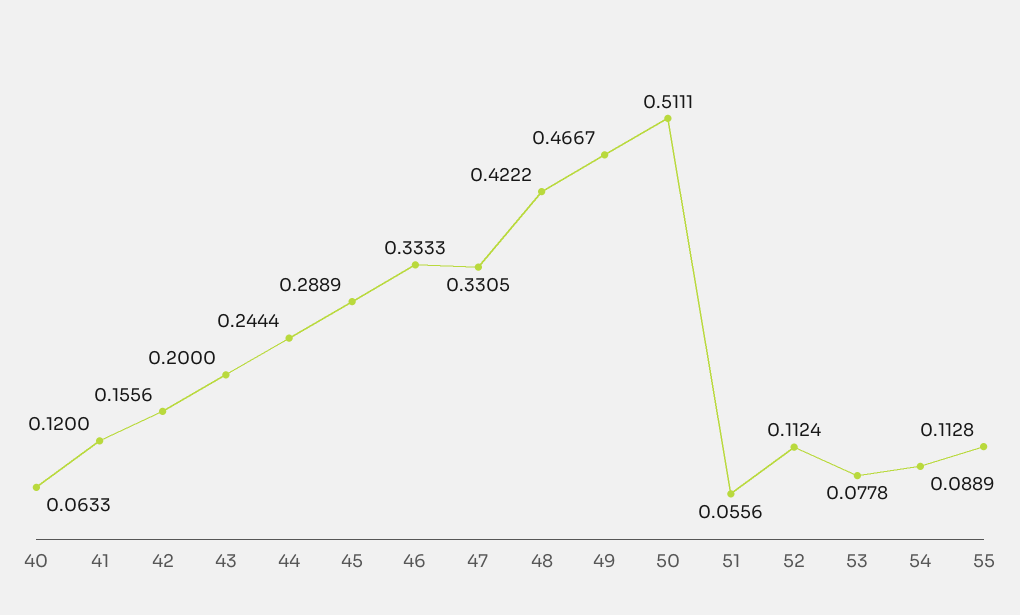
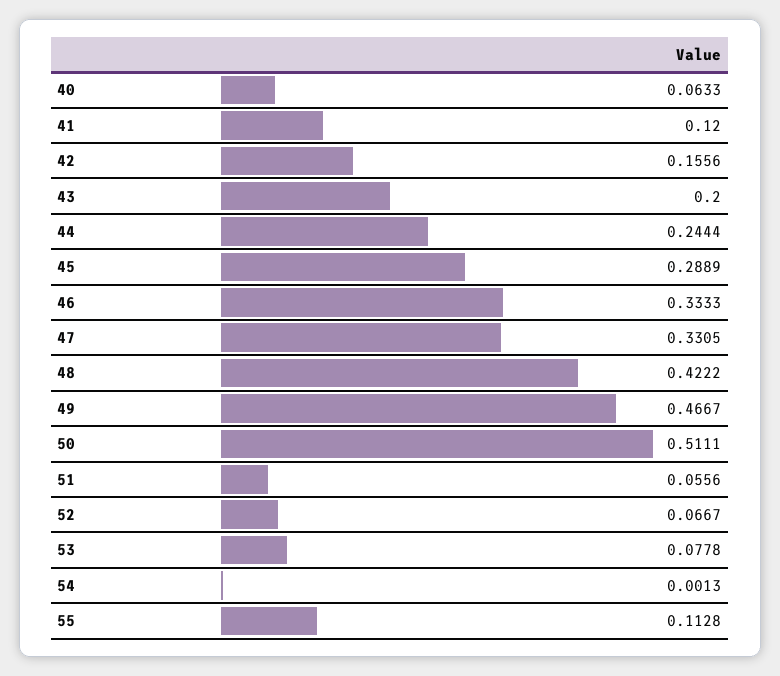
52: 0.1124 -> 0.0667
54: 0.0889 -> 0.0013

